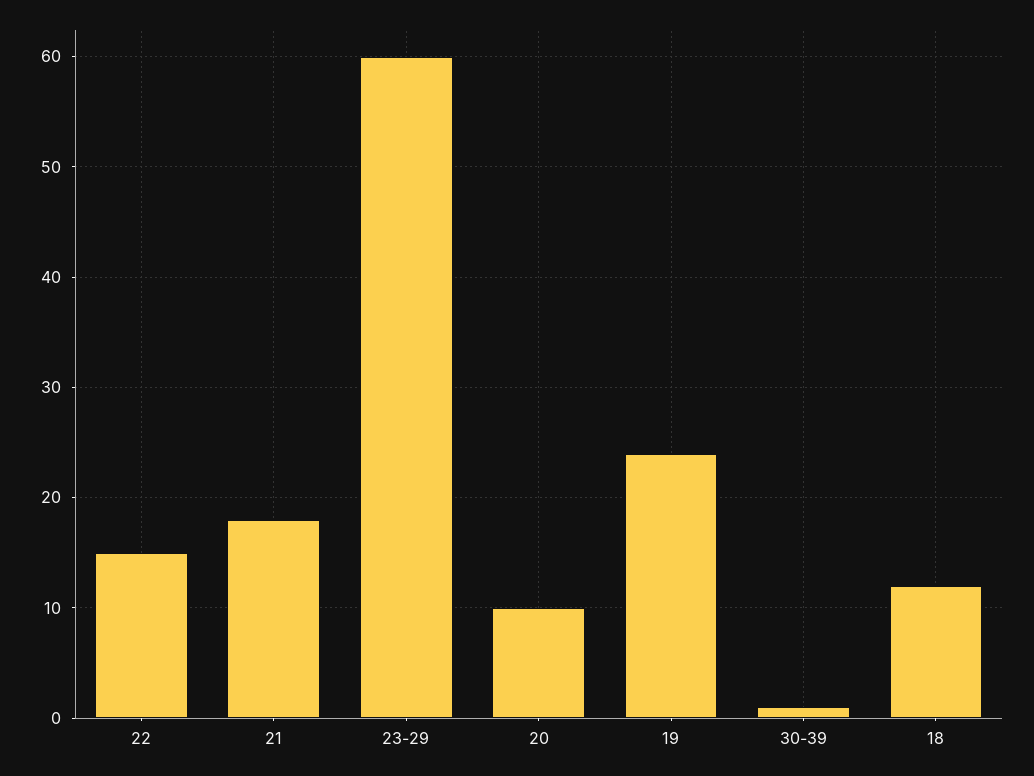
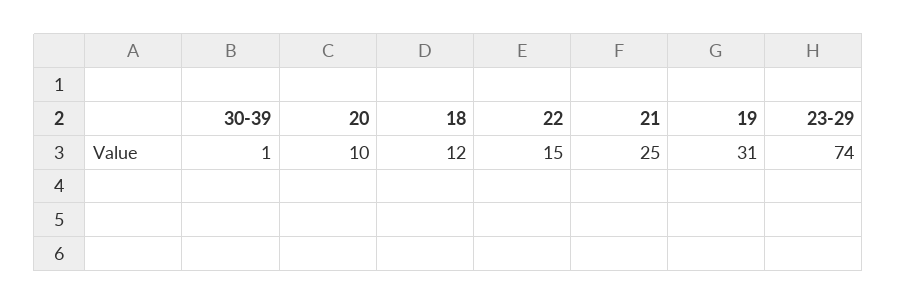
21: 18 -> 25
23-29: 60 -> 74
19: 24 -> 31

